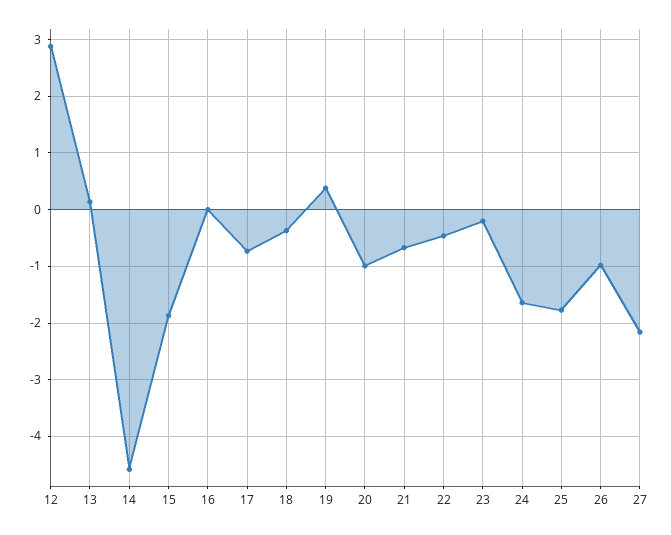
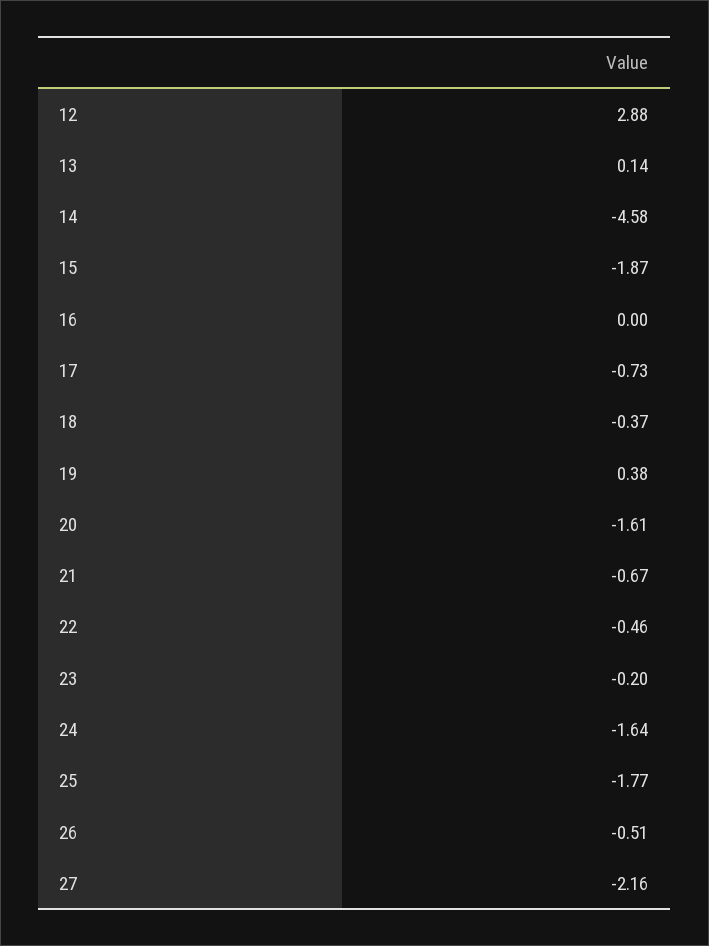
20: -1 -> -1.61
26: -1 -> -0.51

